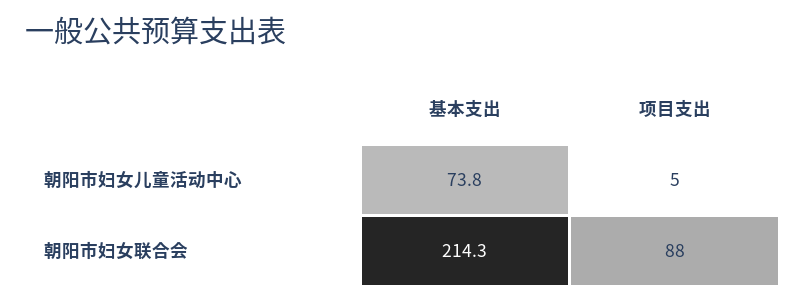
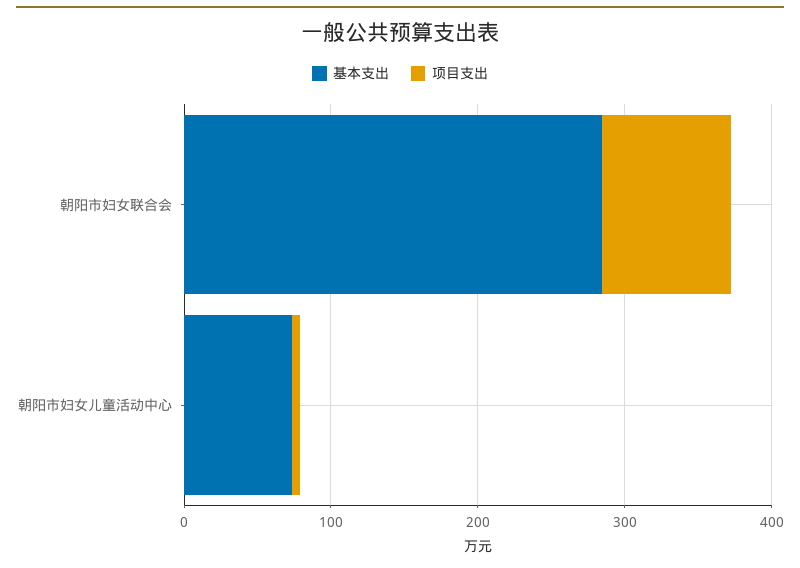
基本支出, 朝阳市妇女联合会: 214.3 -> 280

